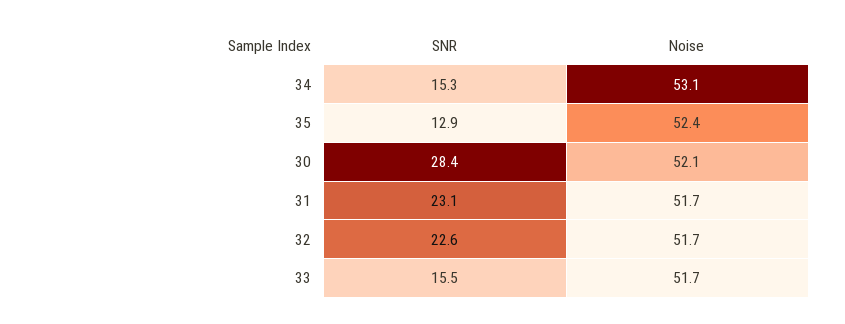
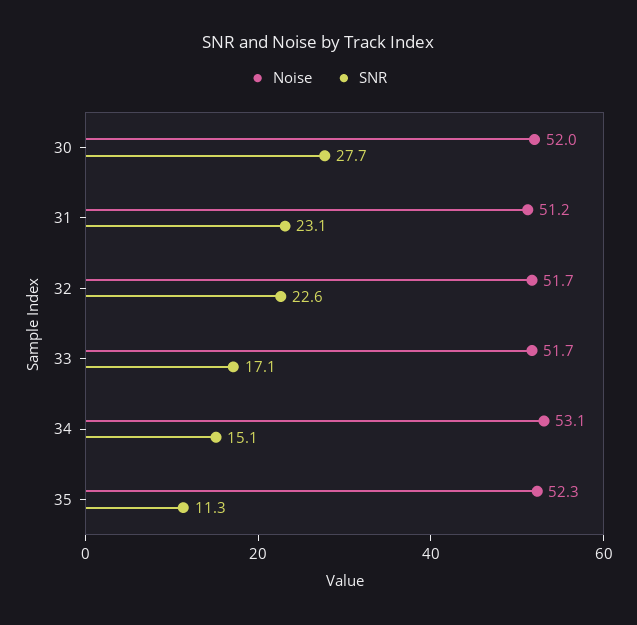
SNR, 34: 15.3 -> 15.1
SNR, 35: 12.9 -> 11.3
Noise, 35: 52.4 -> 52.3
SNR, 30: 28.4 -> 27.7
Noise, 30: 52.1 -> 52
Noise, 31: 51.7 -> 51.2
SNR, 33: 15.5 -> 17.1

